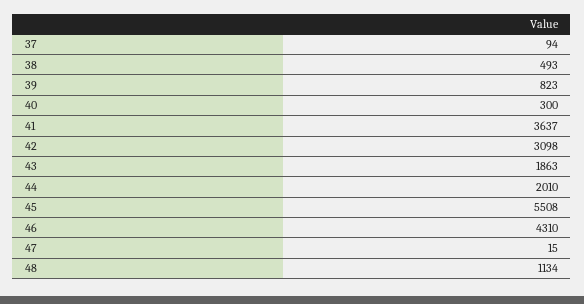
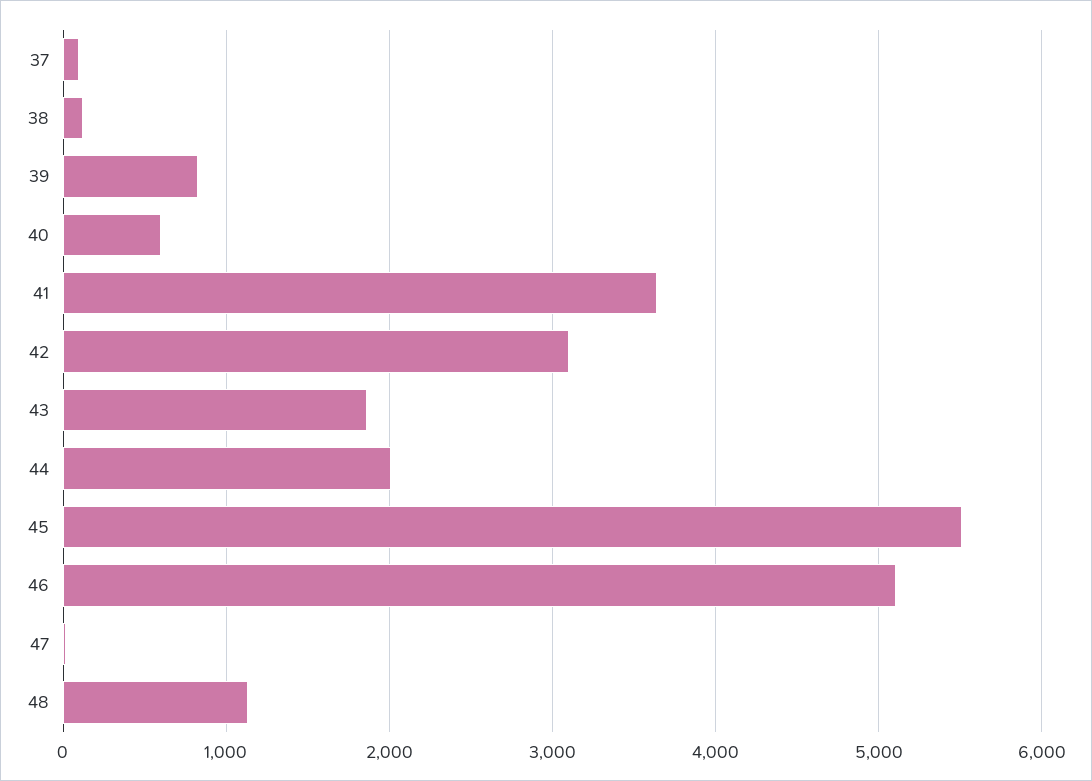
38: 493 -> 100
40: 300 -> 600
46: 4310 -> 5100

